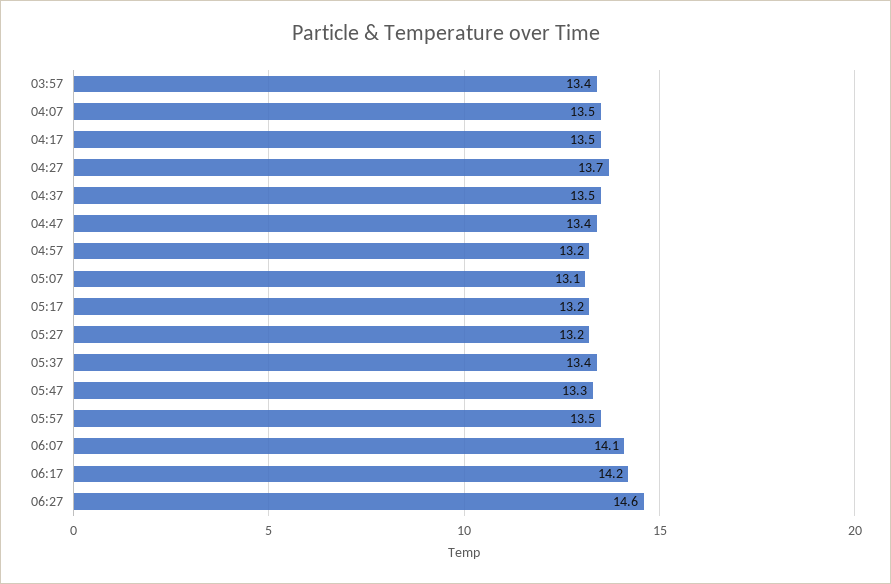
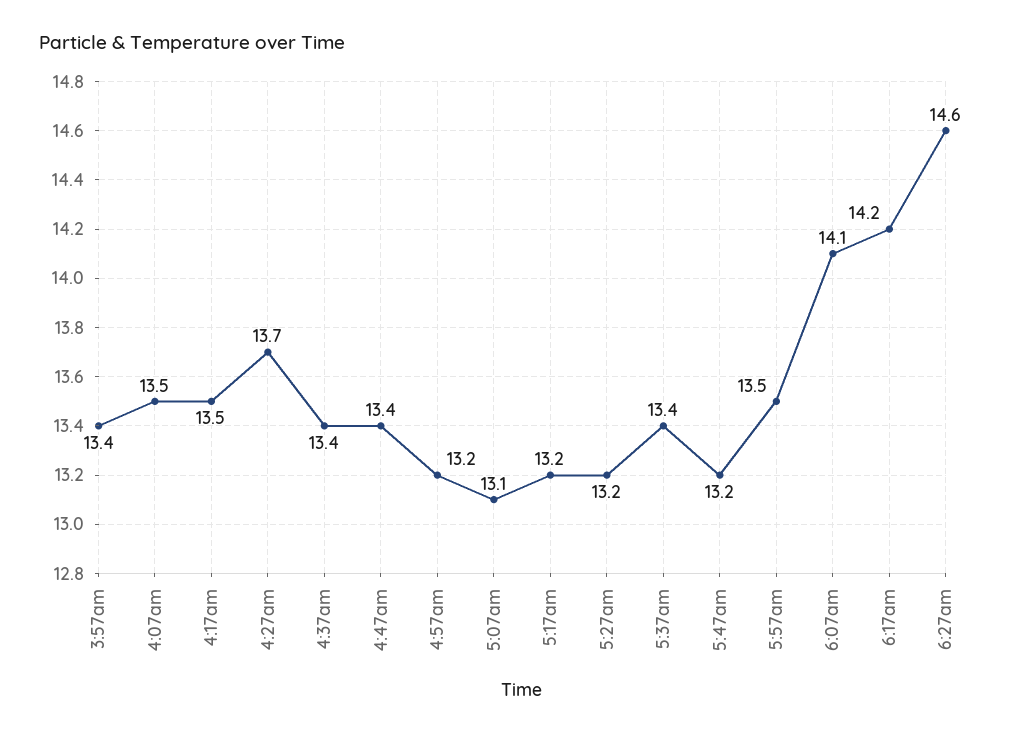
04:37: 13.5 -> 13.4
05:47: 13.3 -> 13.2

